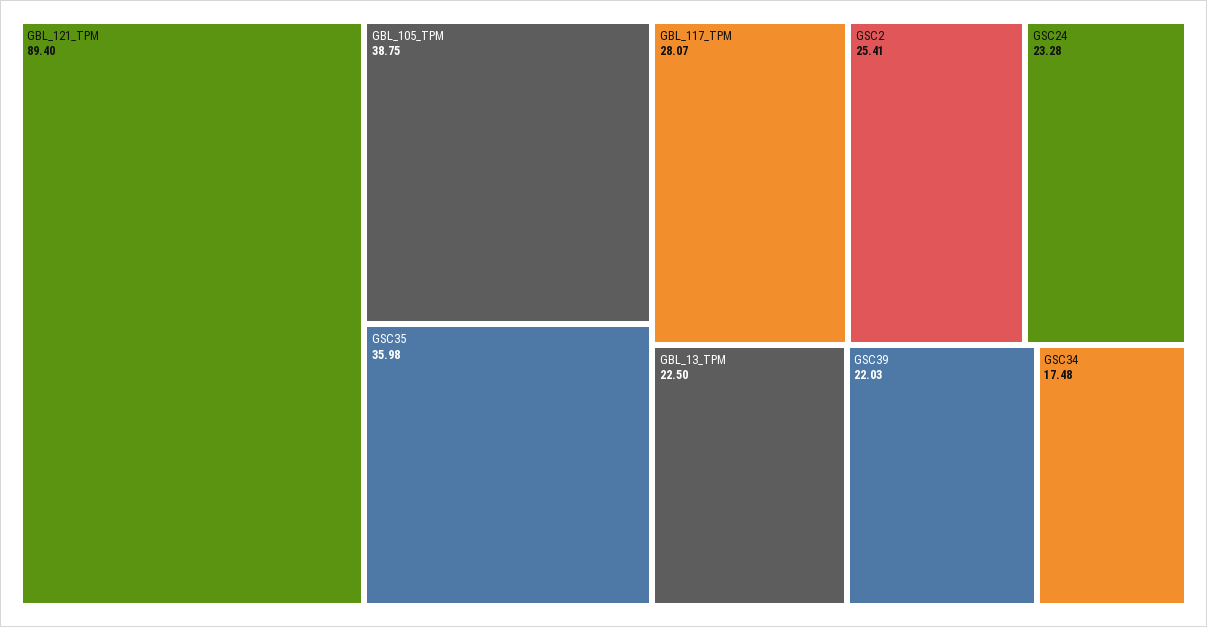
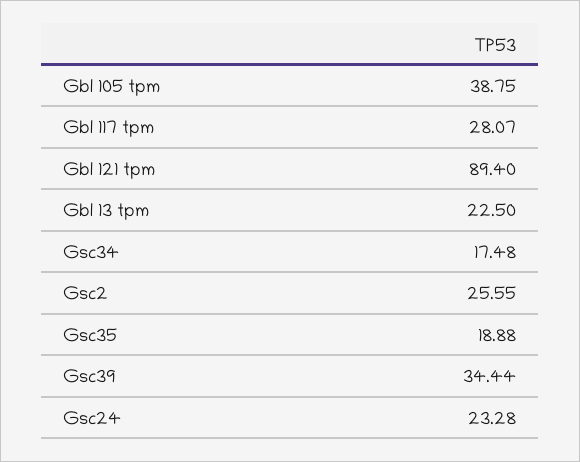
GSC35: 35.98 -> 18.88
GSC2: 25.41 -> 25.55
GSC39: 22.03 -> 34.44

